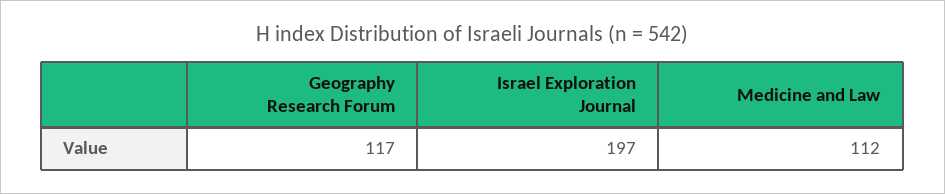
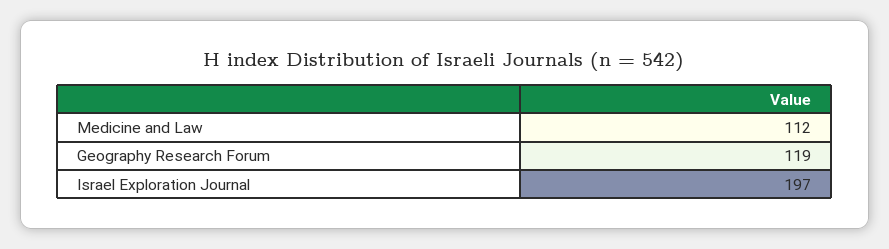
Geography Research Forum: 117 -> 119

